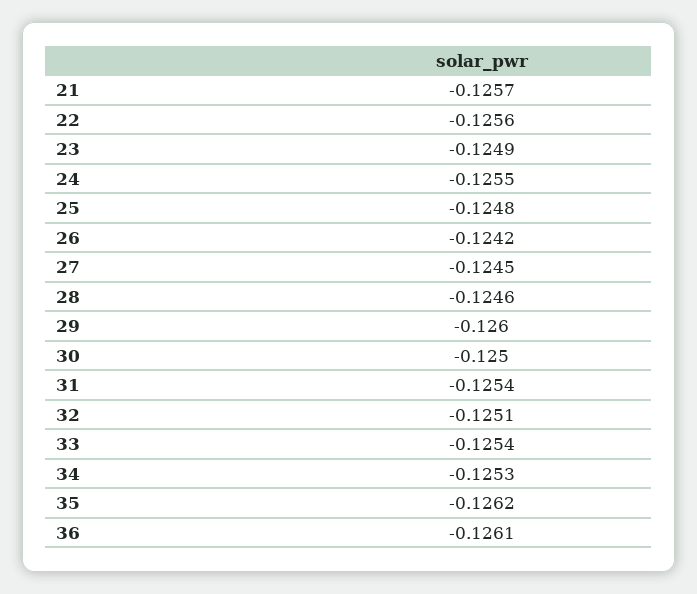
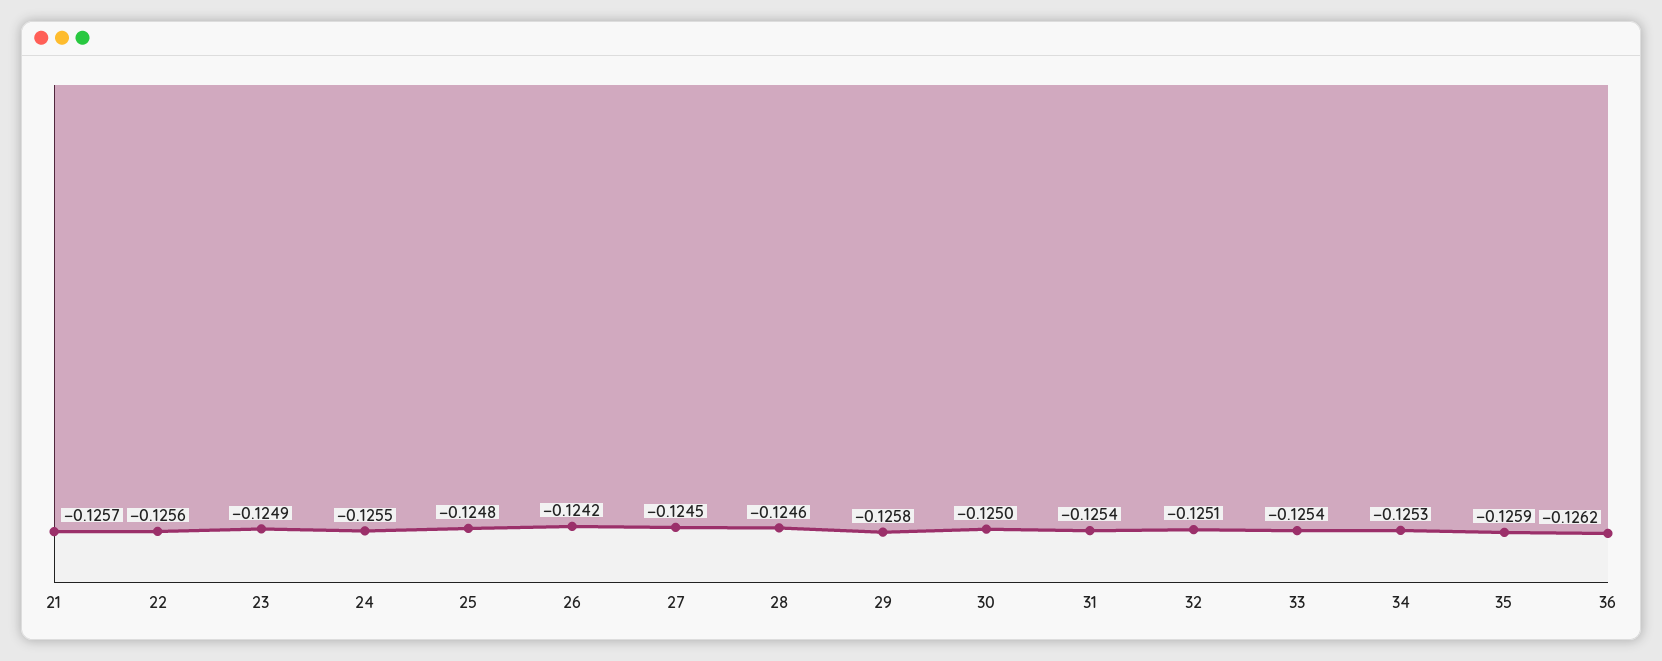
29: -0.126 -> -0.1258
35: -0.1262 -> -0.1259
36: -0.1261 -> -0.1262

